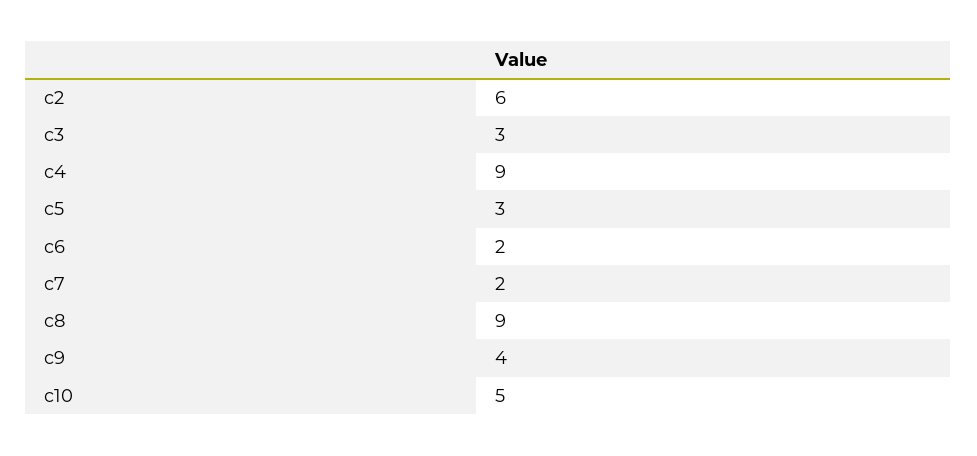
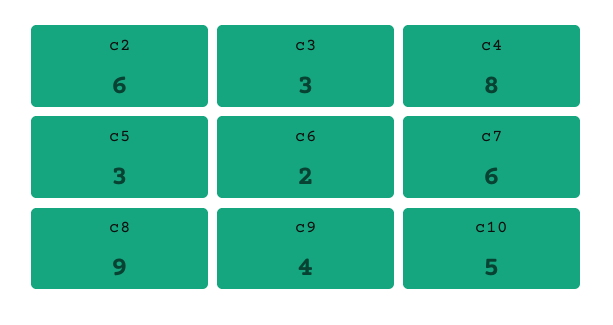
c4: 9 -> 8
c7: 2 -> 6

